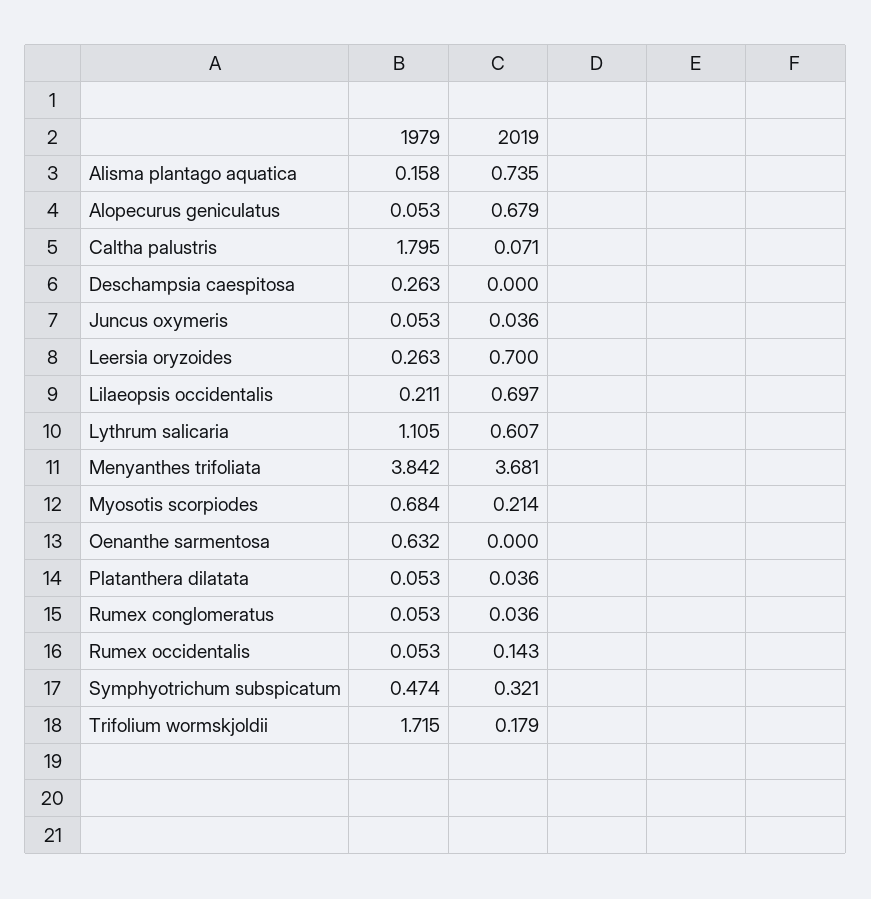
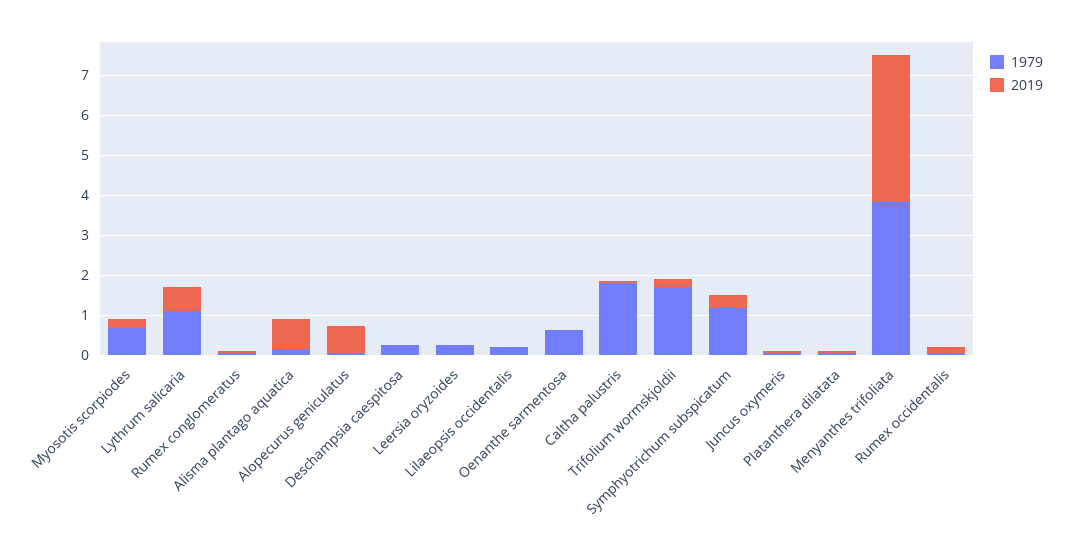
2019, Leersia oryzoides: 0.7 -> 0
2019, Lilaeopsis occidentalis: 0.697 -> 0
1979, Symphyotrichum subspicatum: 0.474 -> 1.25

